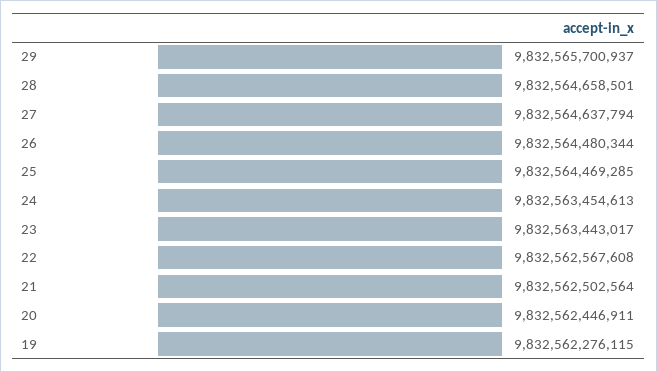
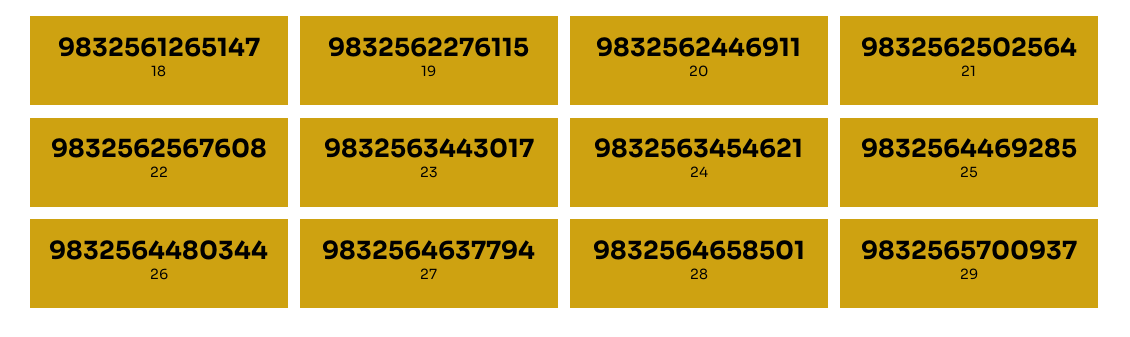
24: 9832563454613 -> 9832563454621
18: none -> 9832561265147

